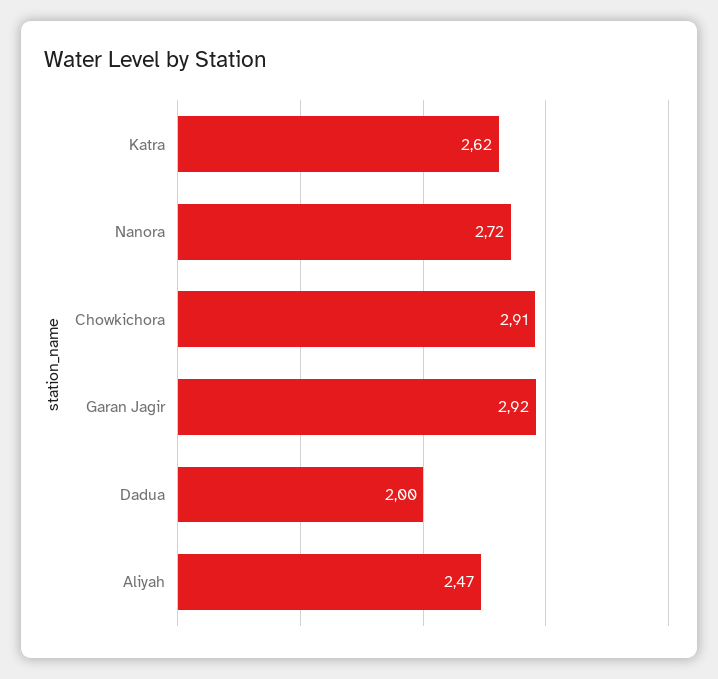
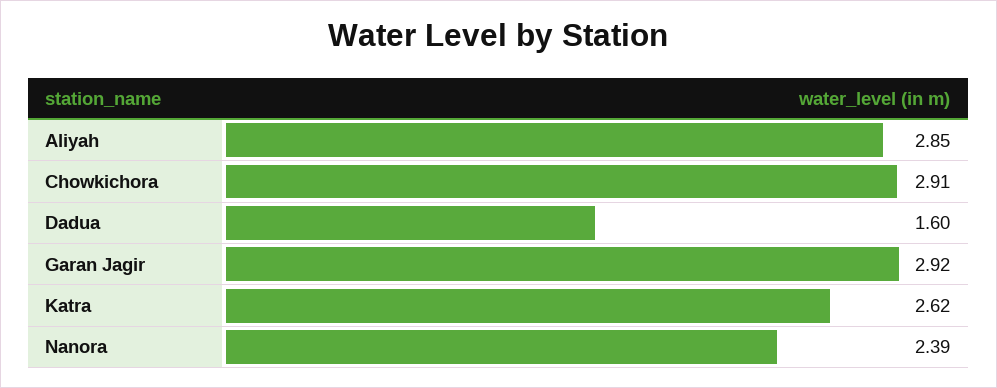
Nanora: 2.72 -> 2.39
Dadua: 2 -> 1.6
Aliyah: 2.47 -> 2.85

